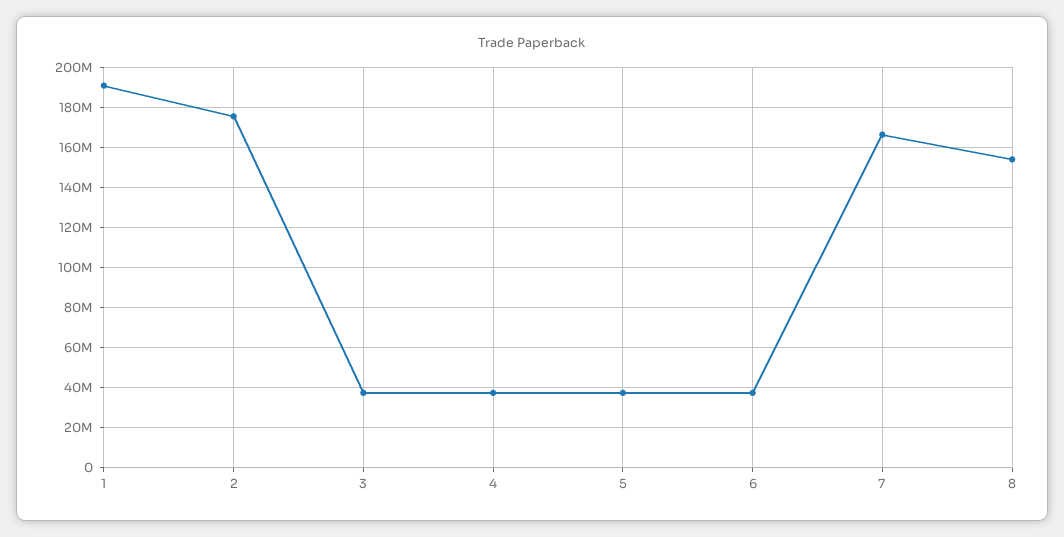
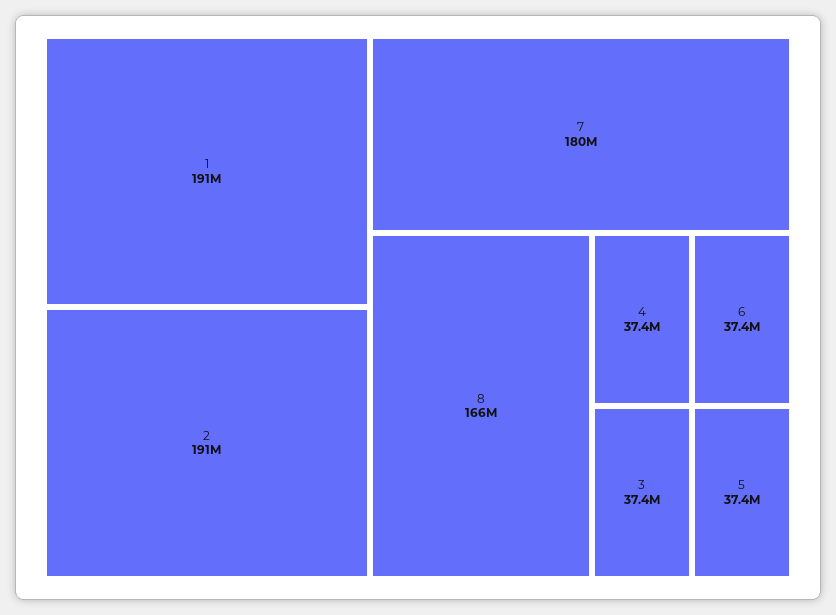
2: 175000000 -> 191000000
7: 165000000 -> 180000000
8: 155000000 -> 166000000

